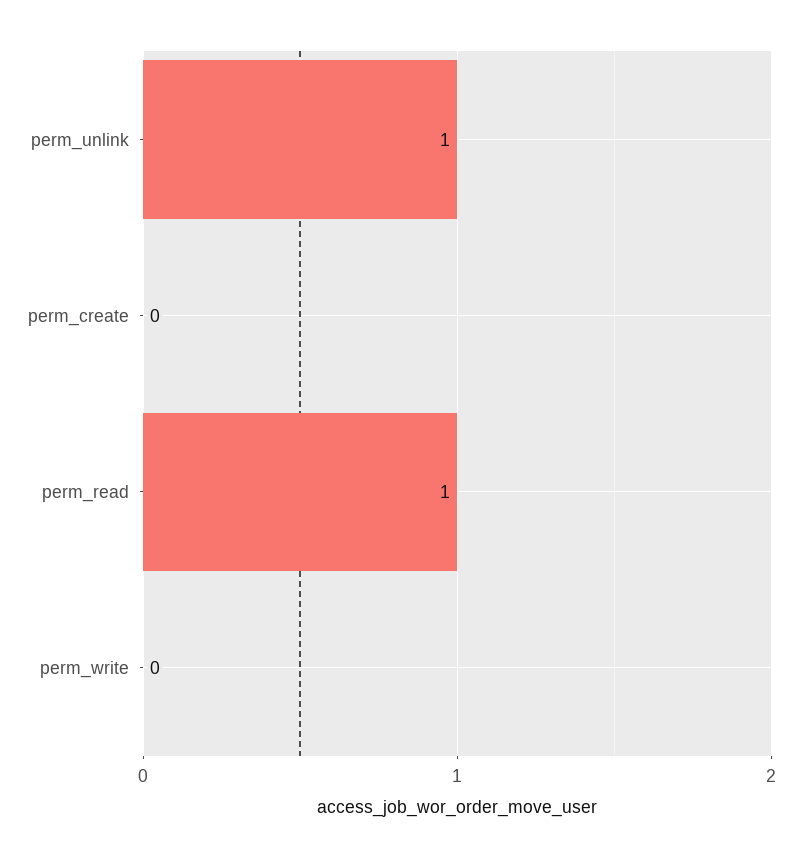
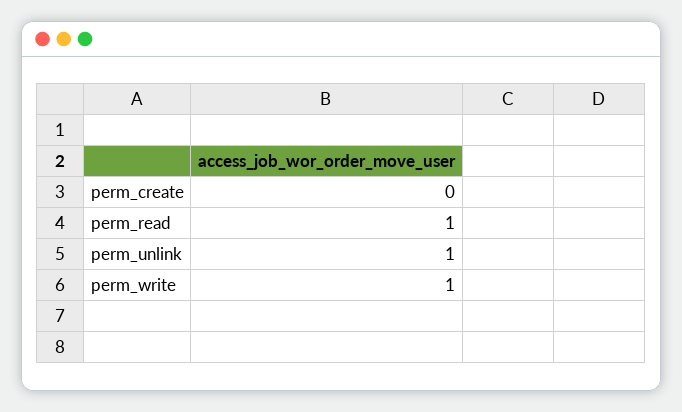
perm_write: 0 -> 1

